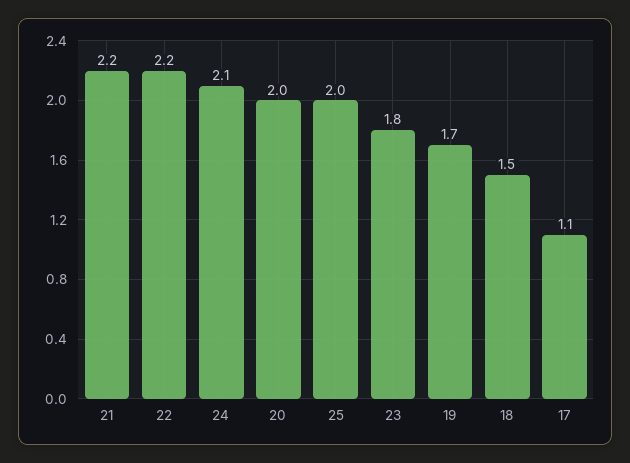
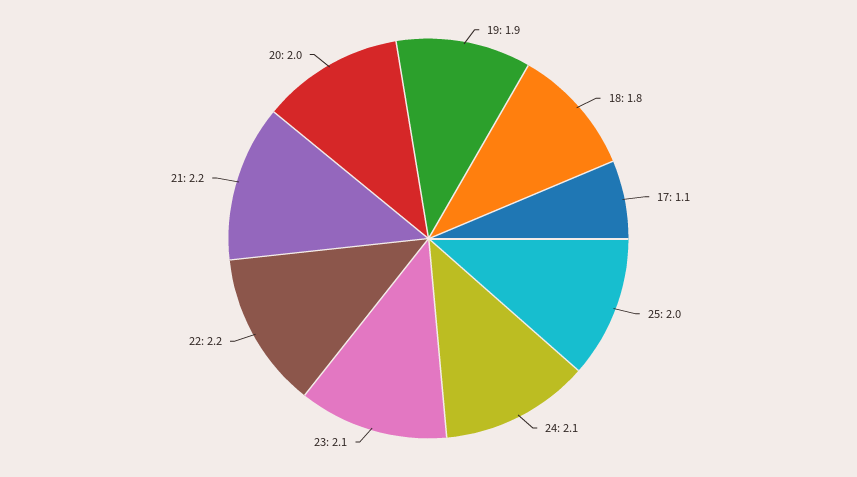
23: 1.8 -> 2.1
19: 1.7 -> 1.9
18: 1.5 -> 1.8

